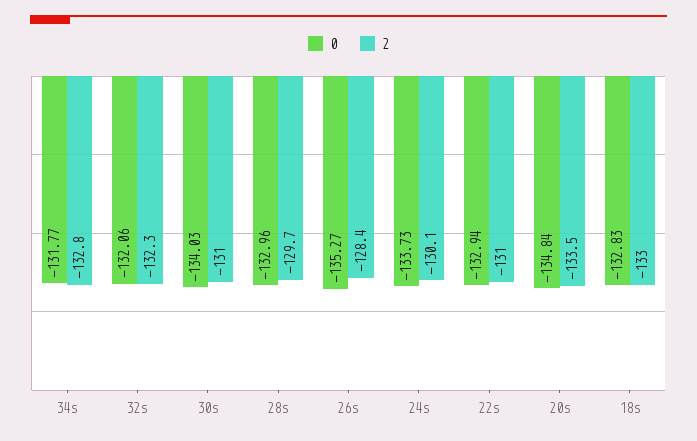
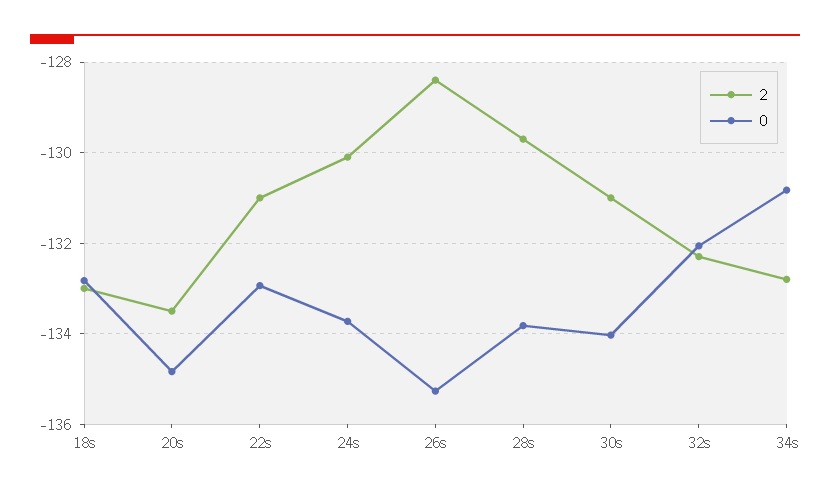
0, 34s: -131.77 -> -130.8
0, 28s: -132.96 -> -133.8

